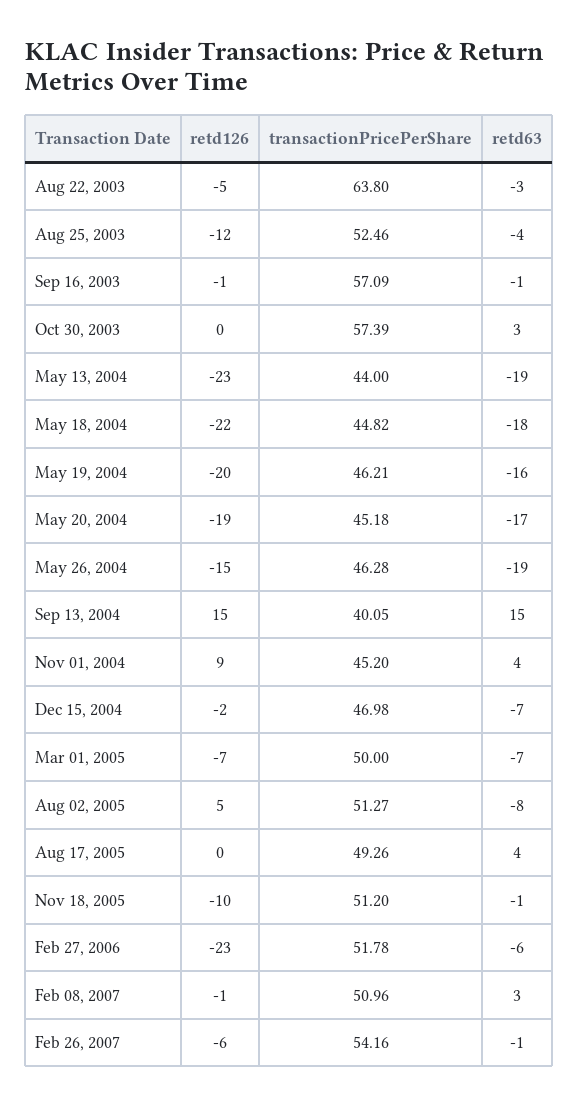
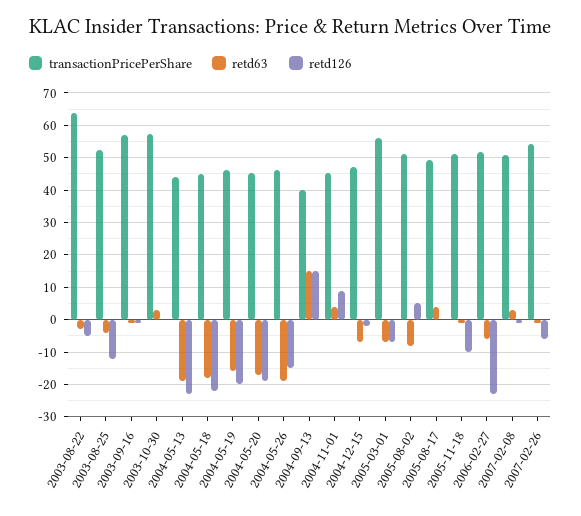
transactionPricePerShare, Mar 01, 2005: 50 -> 56

